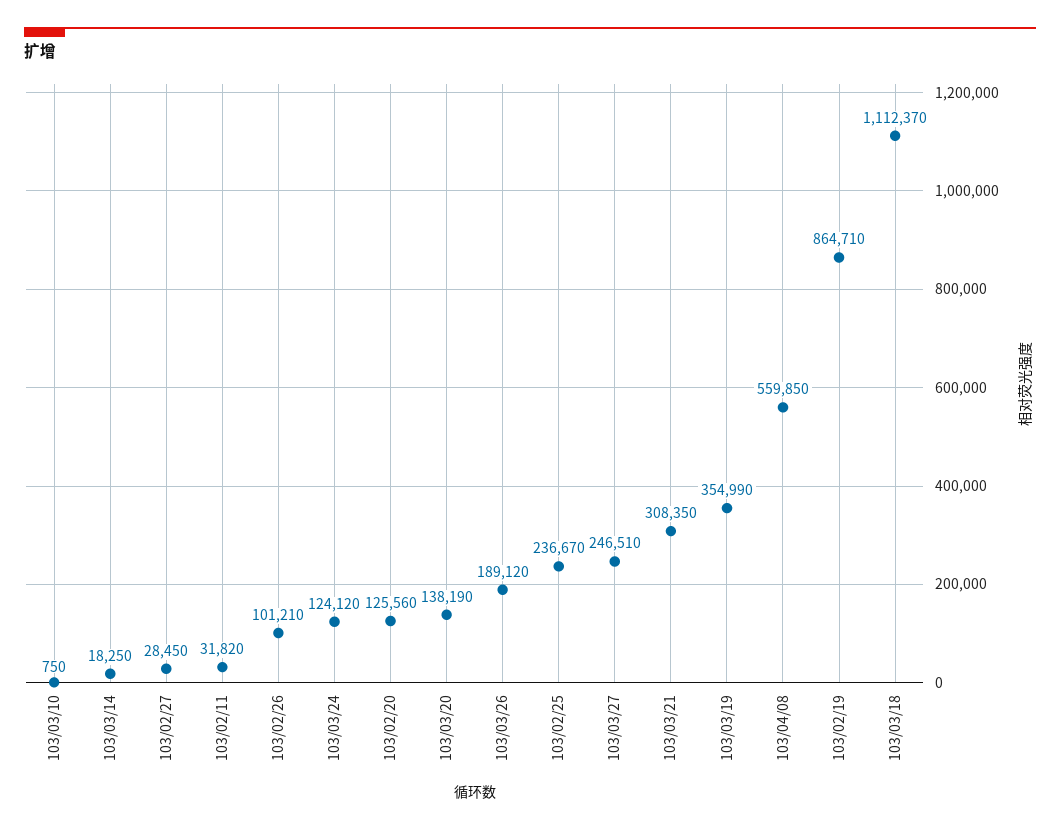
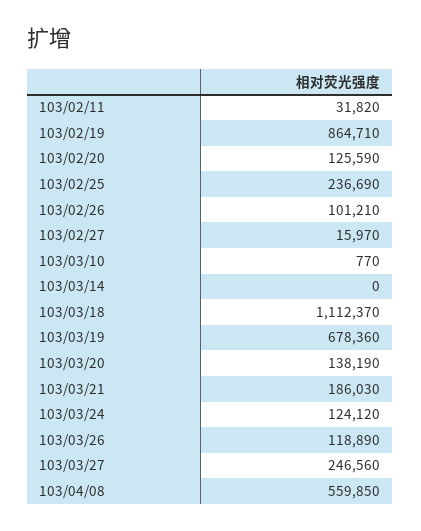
103/03/10: 750 -> 770
103/03/14: 18250 -> 0
103/02/27: 28450 -> 15970
103/02/20: 125560 -> 125590
103/03/26: 189120 -> 118890
103/02/25: 236670 -> 236690
103/03/27: 246510 -> 246560
103/03/21: 308350 -> 186030
103/03/19: 354990 -> 678360

